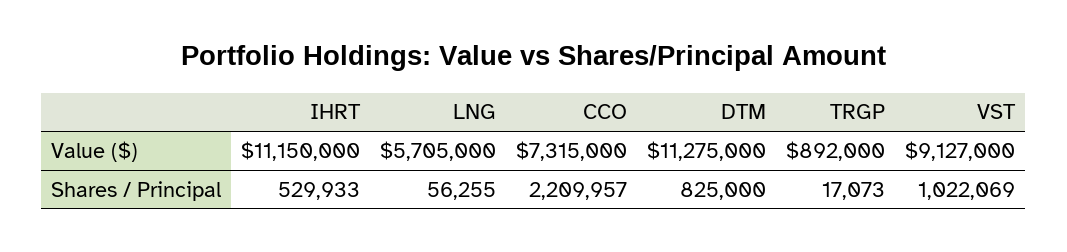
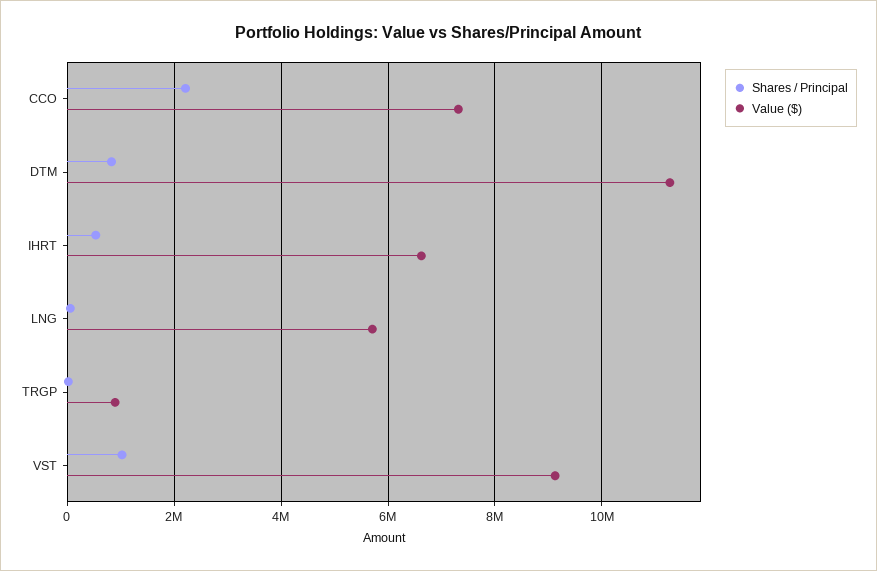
Value ($), IHRT: 11150000 -> 6600000

